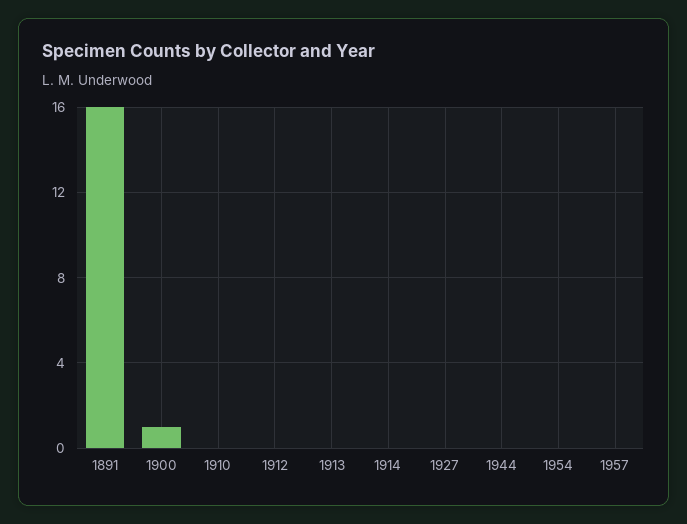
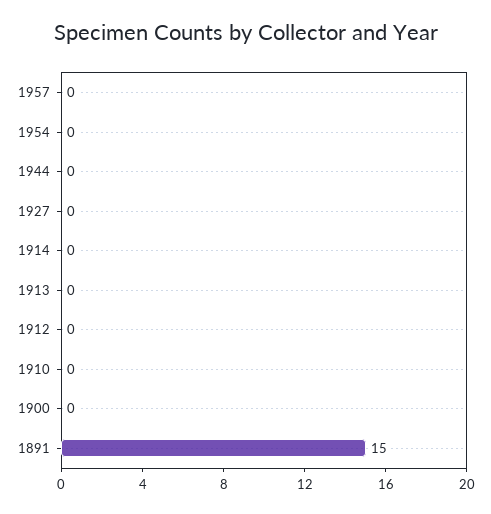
1891: 16 -> 15
1900: 1 -> 0

